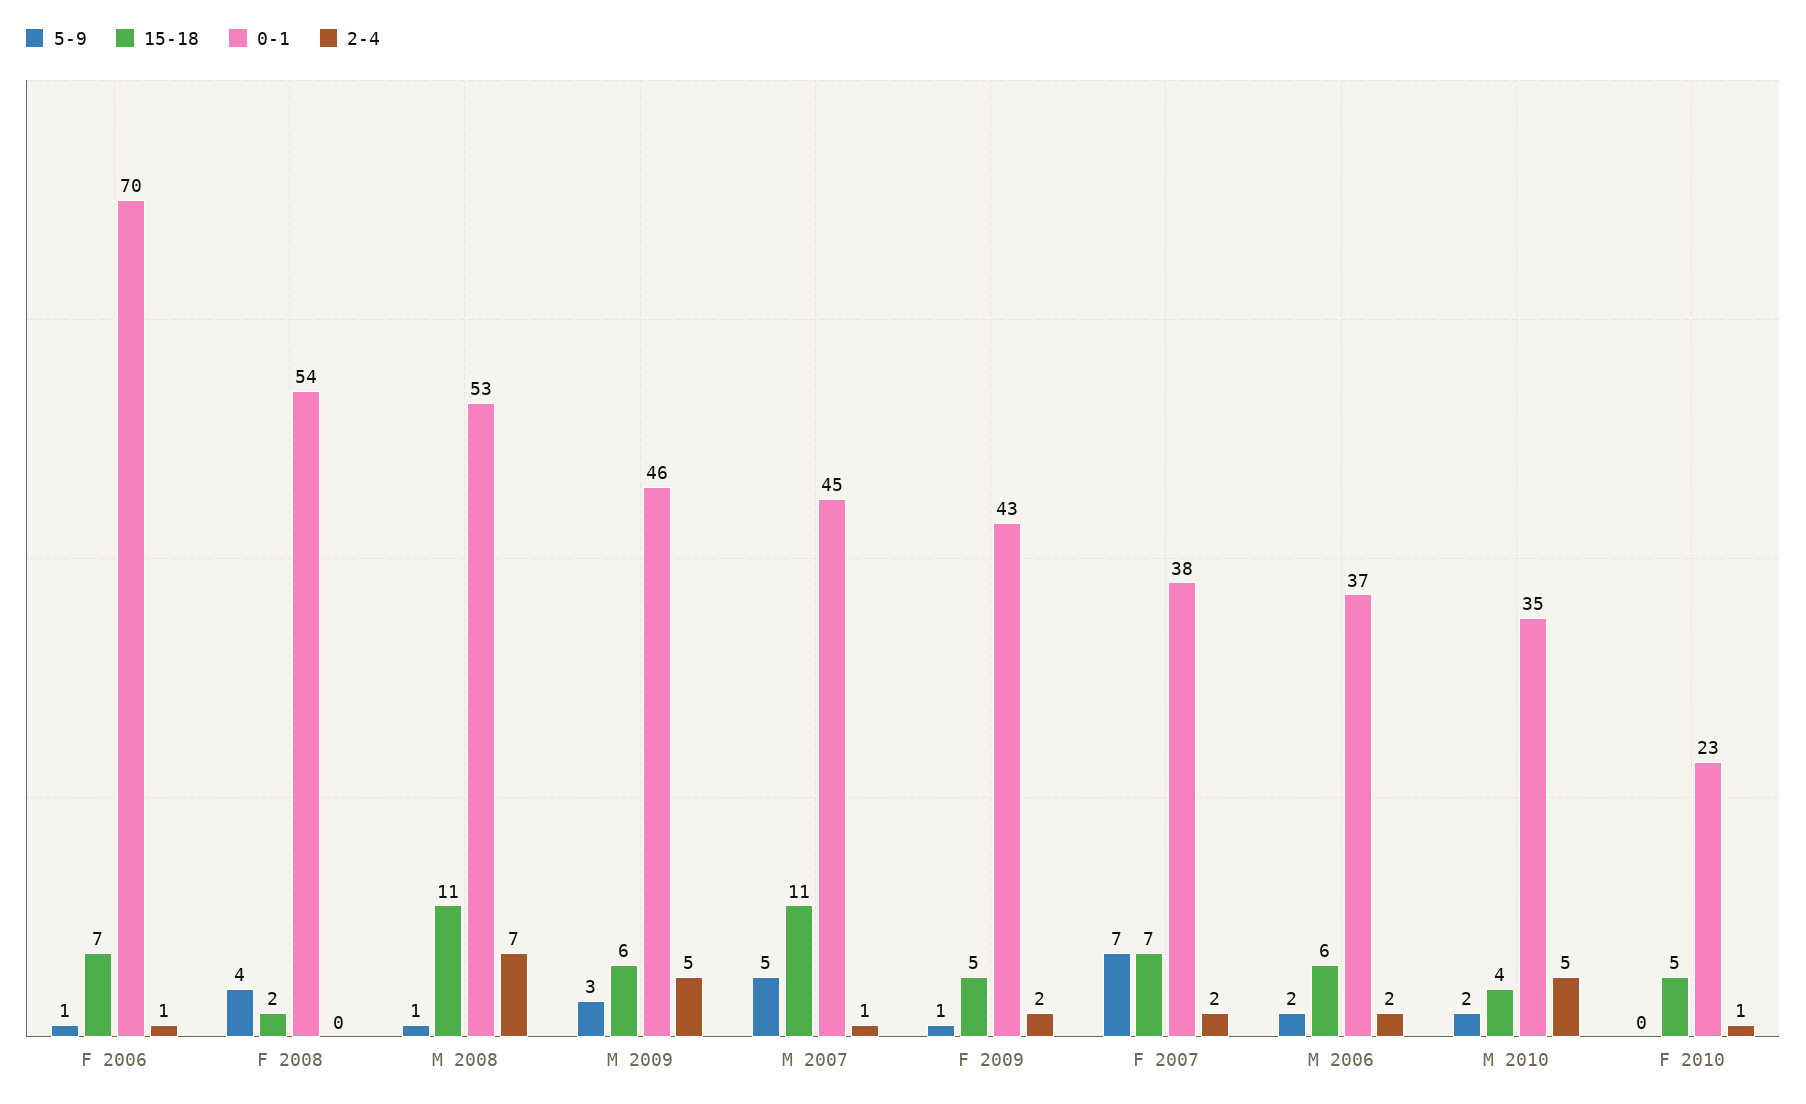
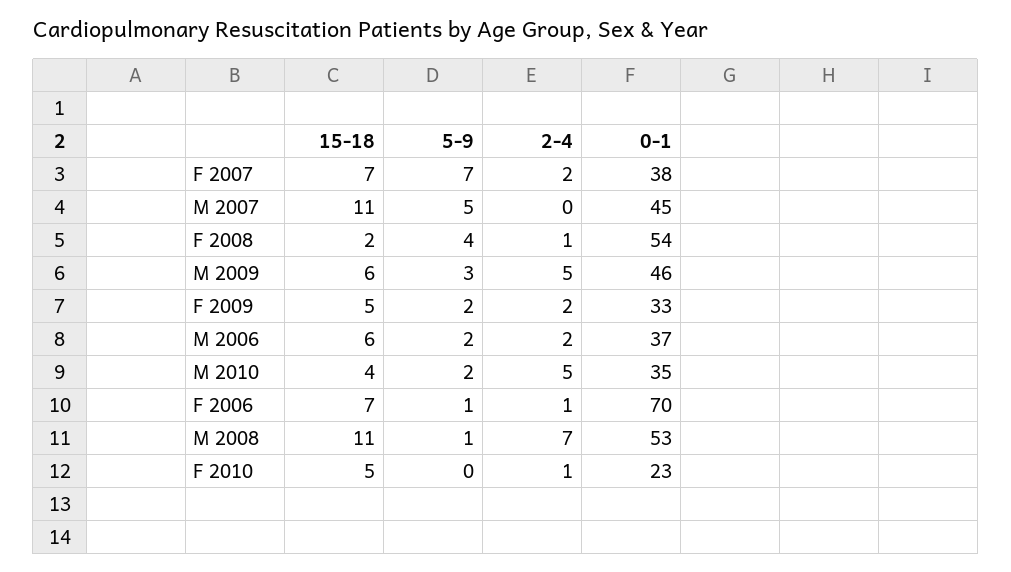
2-4, F 2008: 0 -> 1
2-4, M 2007: 1 -> 0
5-9, F 2009: 1 -> 2
0-1, F 2009: 43 -> 33

